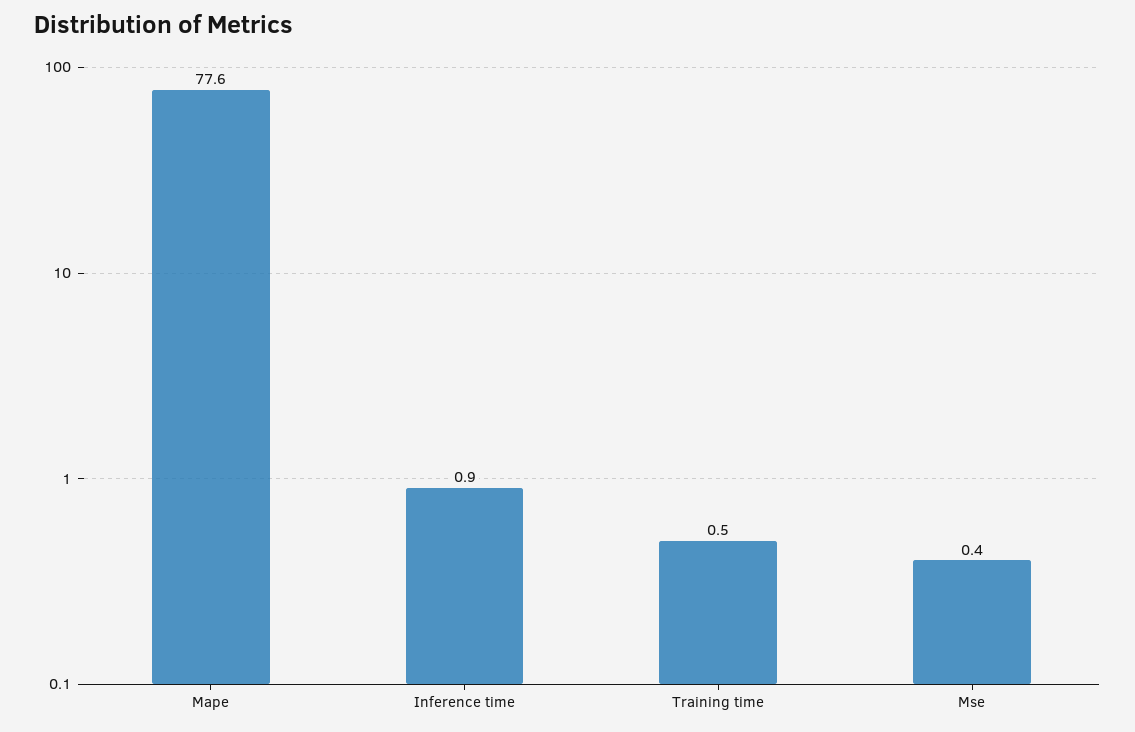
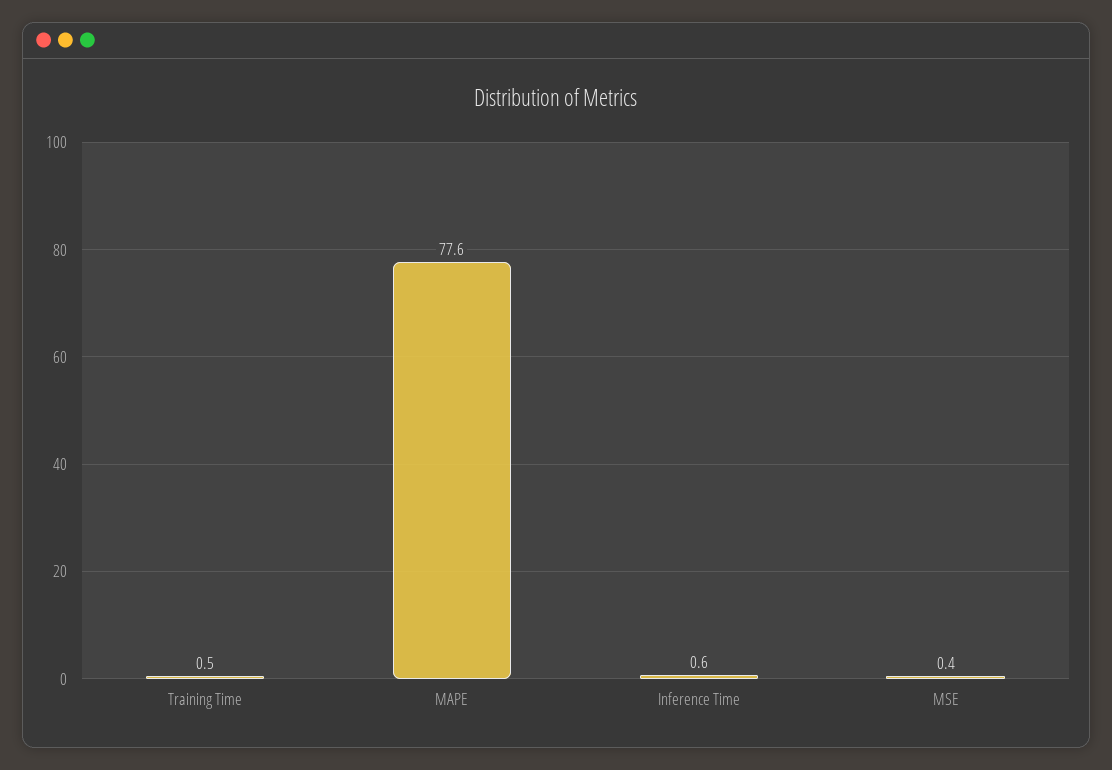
Inference time: 0.9 -> 0.6

